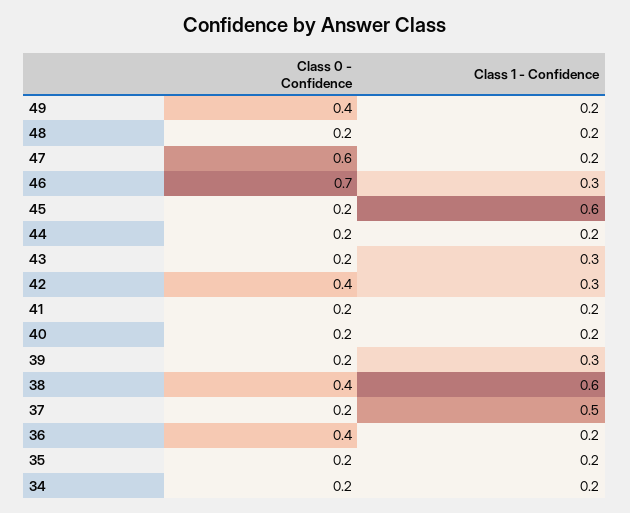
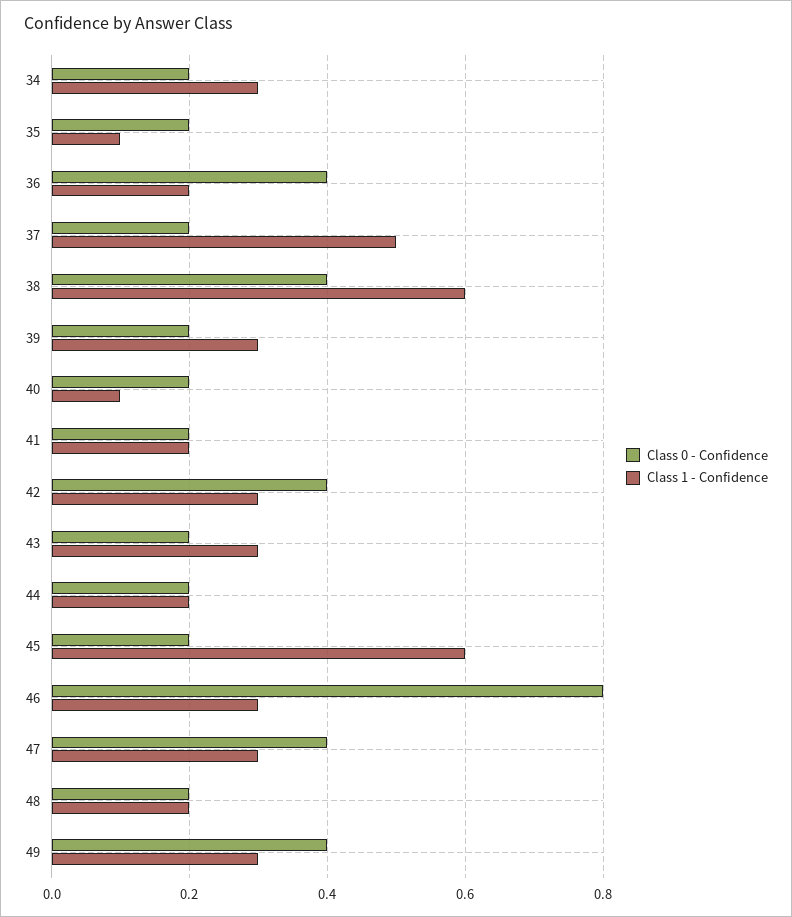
Class 1 - Confidence, 49: 0.2 -> 0.3
Class 0 - Confidence, 47: 0.6 -> 0.4
Class 1 - Confidence, 47: 0.2 -> 0.3
Class 0 - Confidence, 46: 0.7 -> 0.8
Class 1 - Confidence, 40: 0.2 -> 0.1
Class 1 - Confidence, 35: 0.2 -> 0.1
Class 1 - Confidence, 34: 0.2 -> 0.3

